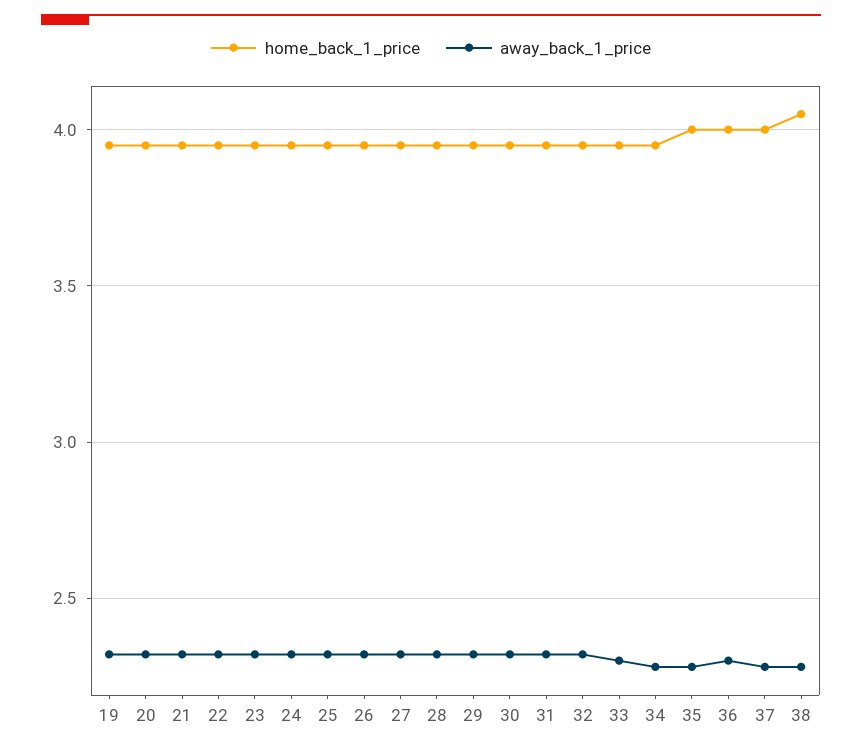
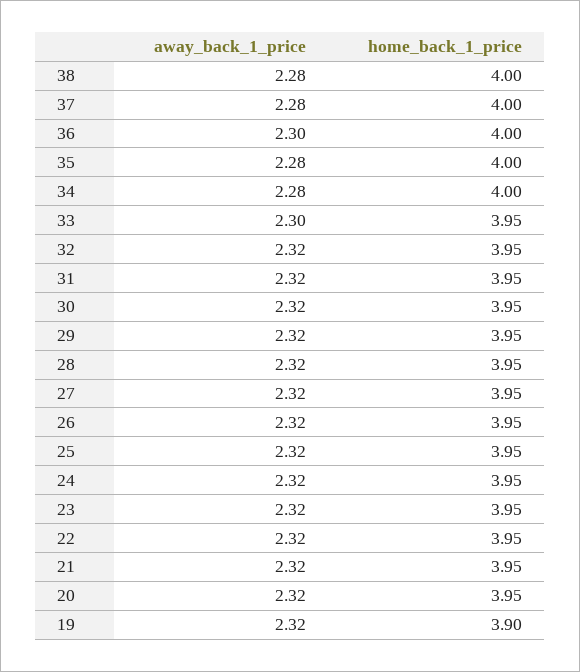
home_back_1_price, 19: 3.95 -> 3.9
home_back_1_price, 34: 3.95 -> 4
home_back_1_price, 38: 4.05 -> 4

